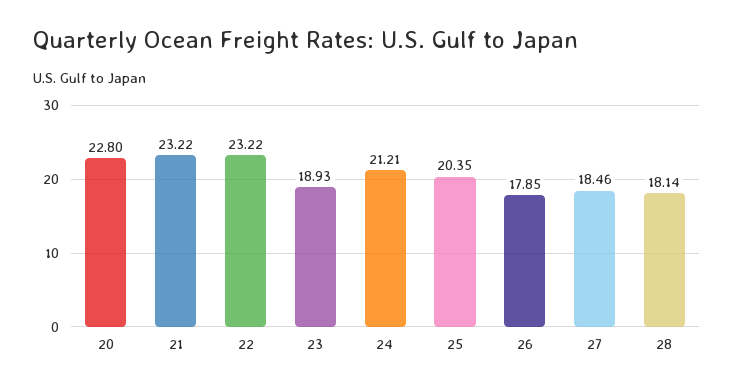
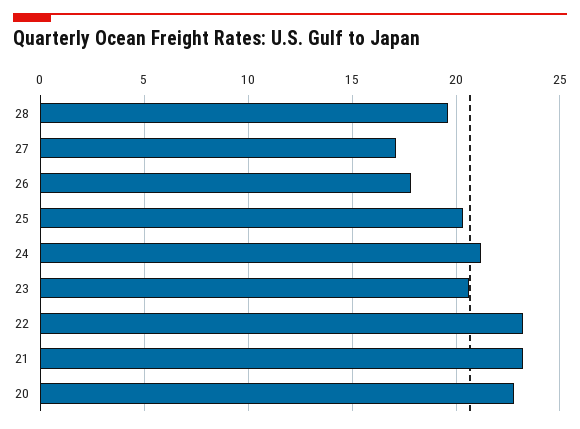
23: 18.93 -> 20.5
27: 18.46 -> 17
28: 18.14 -> 19.5

